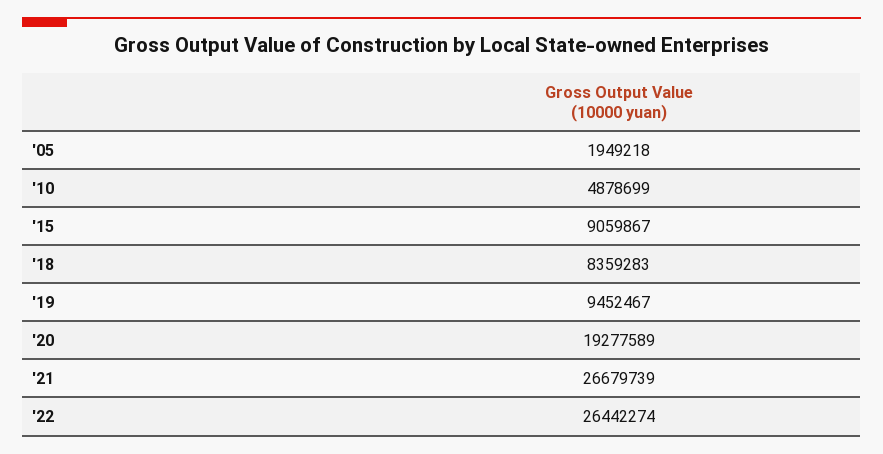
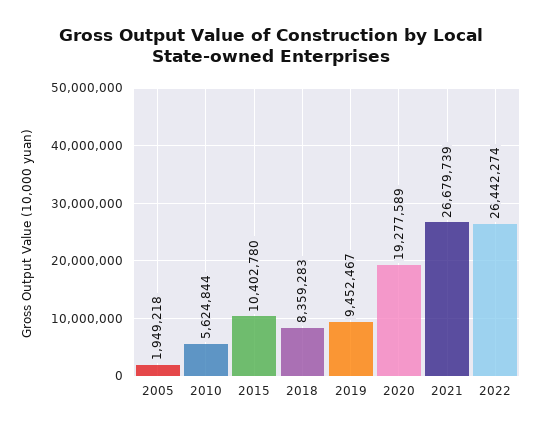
'10: 4878699 -> 5624844
'15: 9059867 -> 10402780

